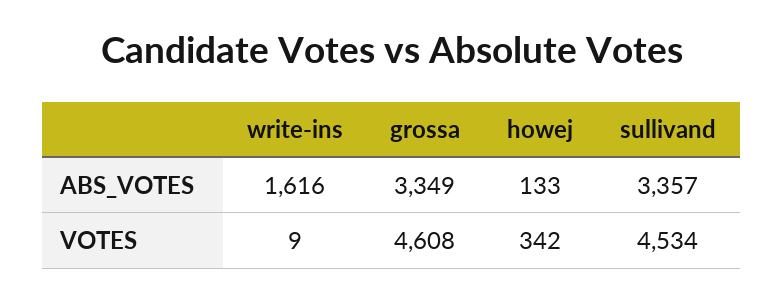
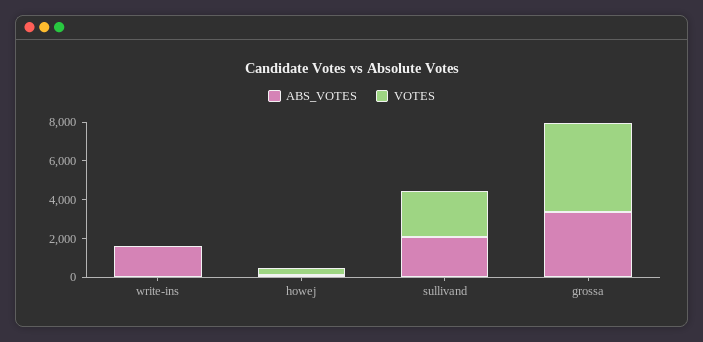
ABS_VOTES, sullivand: 3357 -> 2000
VOTES, sullivand: 4534 -> 2500

